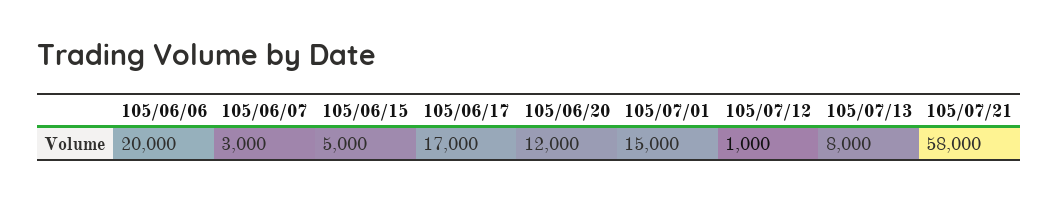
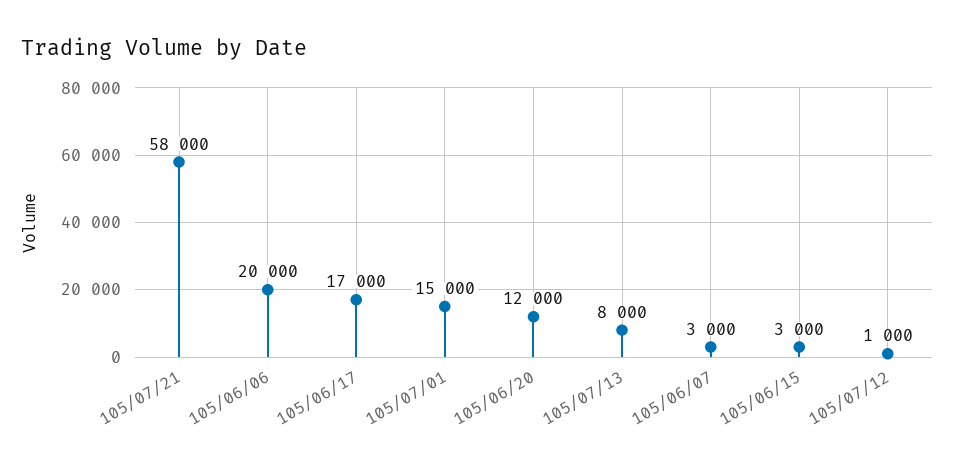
105/06/15: 5000 -> 3000

